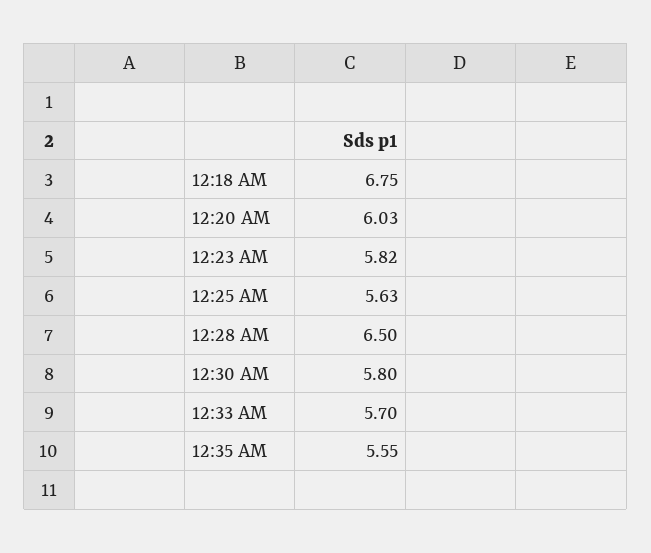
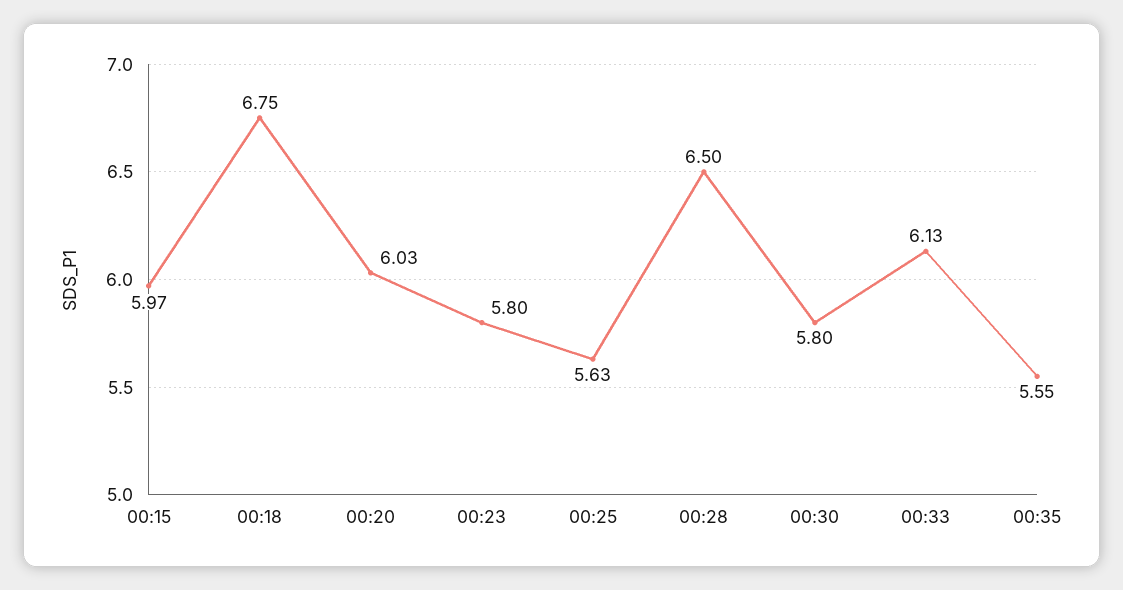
12:23 AM: 5.82 -> 5.8
12:33 AM: 5.7 -> 6.13
00:15: none -> 5.97

